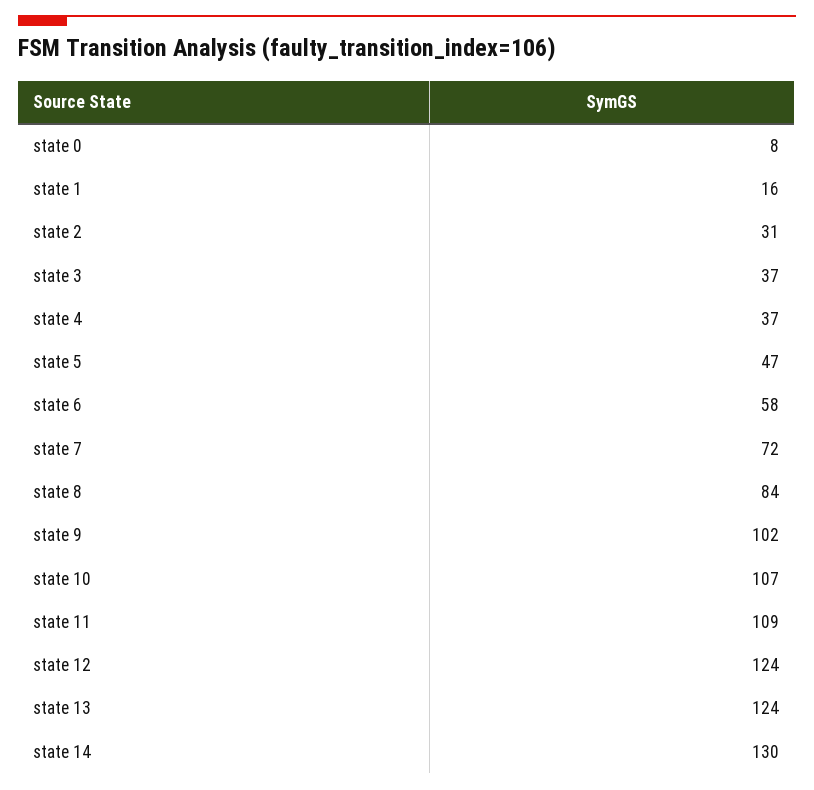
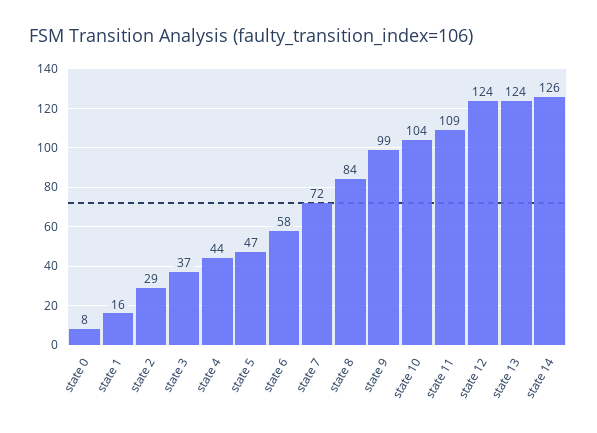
state 2: 31 -> 29
state 4: 37 -> 44
state 9: 102 -> 99
state 10: 107 -> 104
state 14: 130 -> 126

